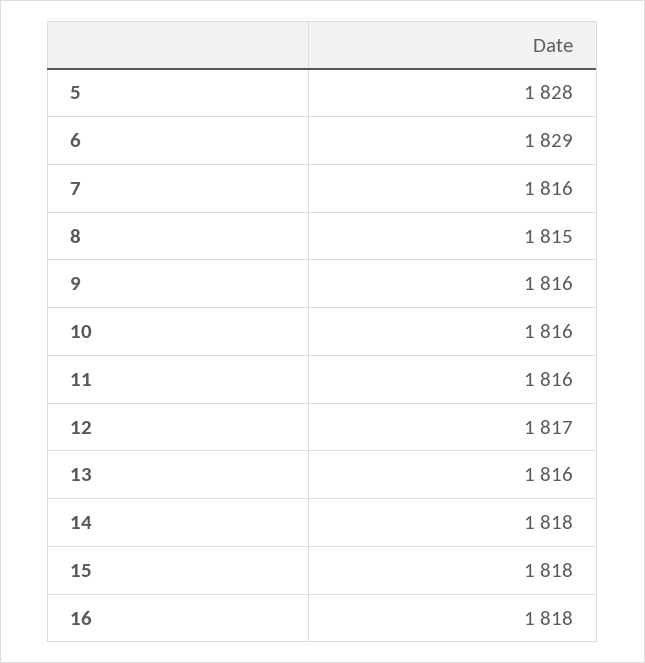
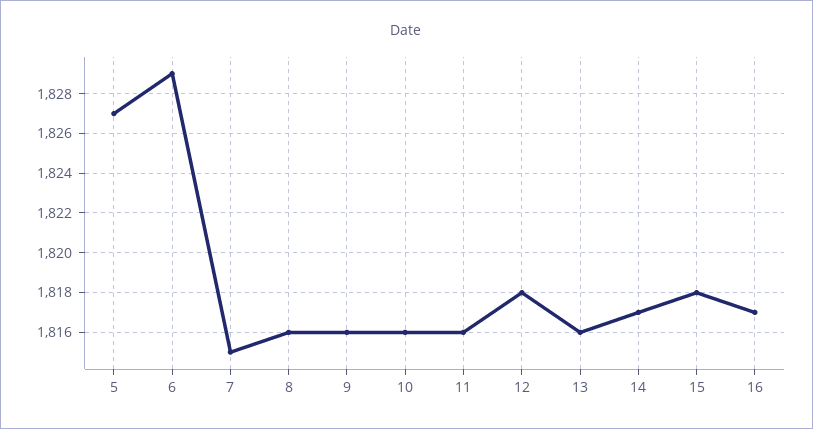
5: 1828 -> 1827
7: 1816 -> 1815
8: 1815 -> 1816
12: 1817 -> 1818
14: 1818 -> 1817
16: 1818 -> 1817

